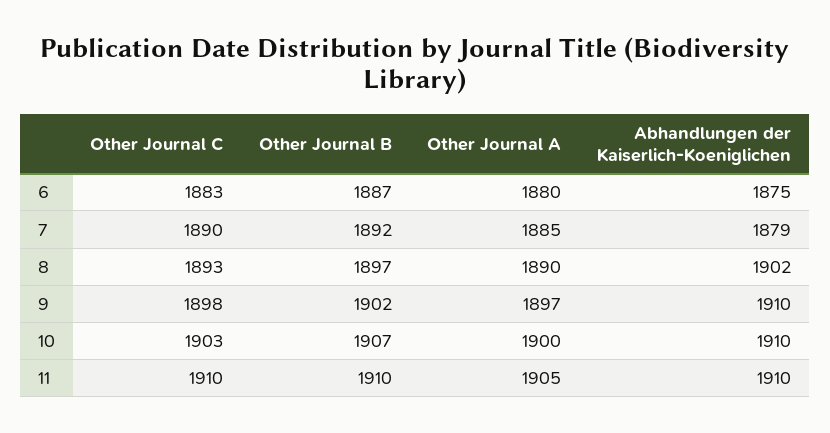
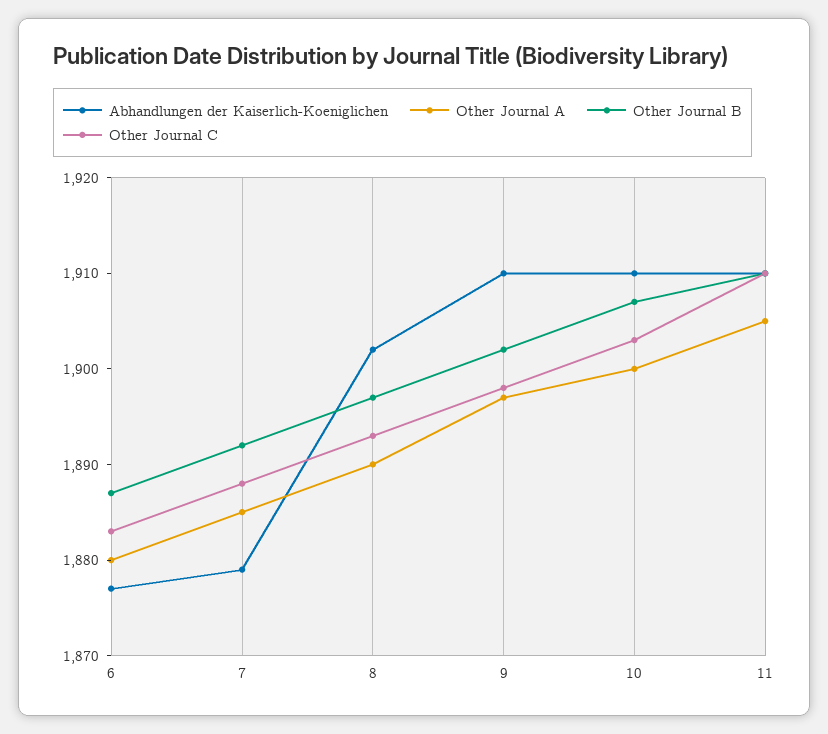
Abhandlungen der Kaiserlich-Koeniglichen, 6: 1875 -> 1877
Other Journal C, 7: 1890 -> 1888

